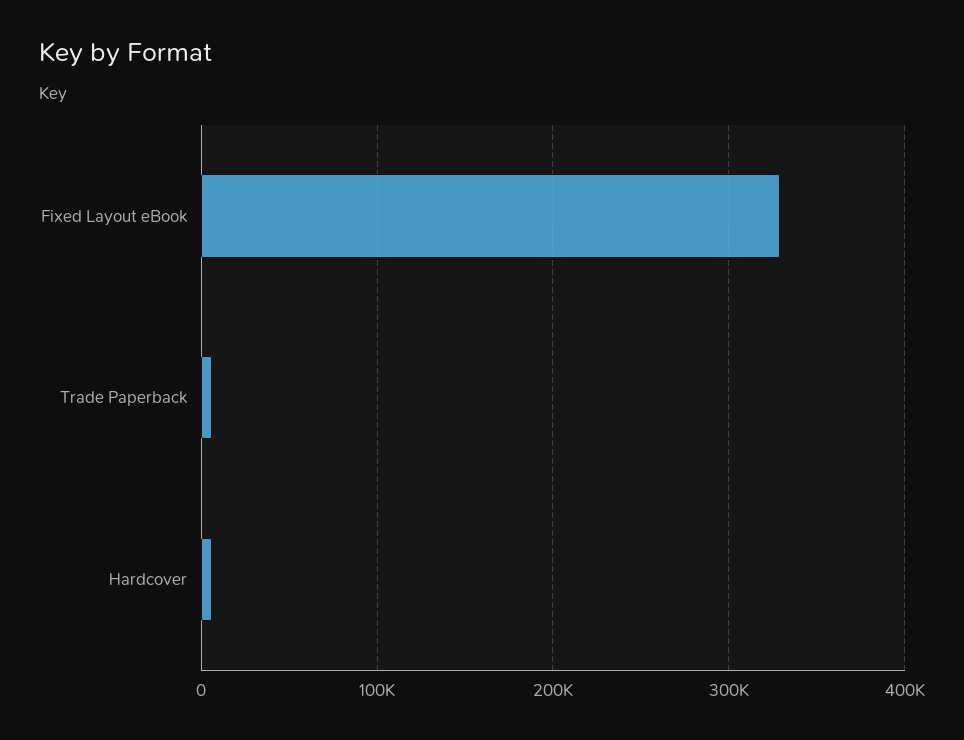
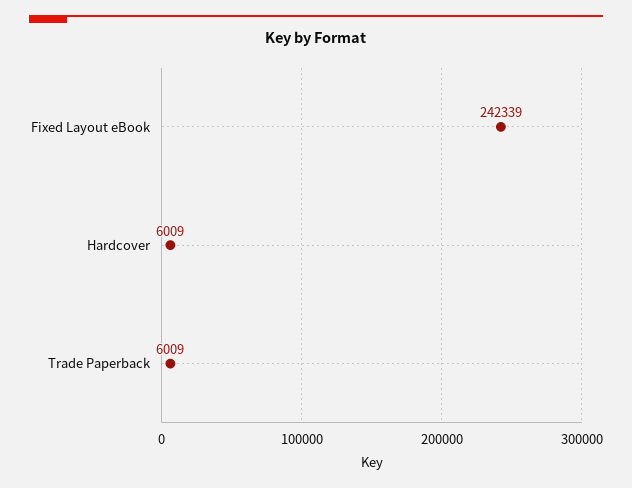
Fixed Layout eBook: 330000 -> 242339

